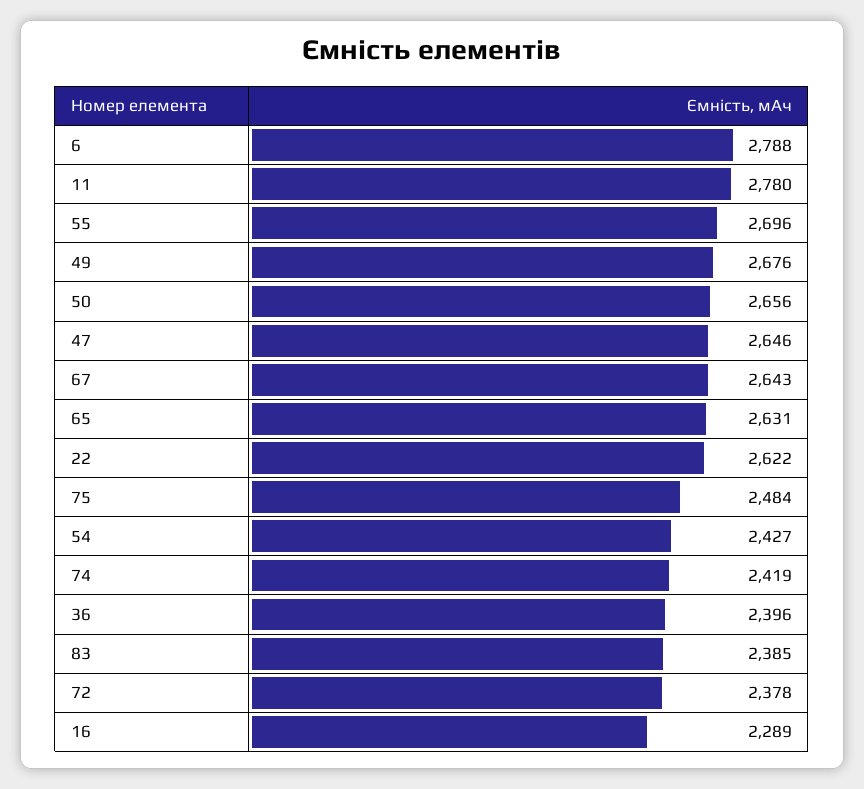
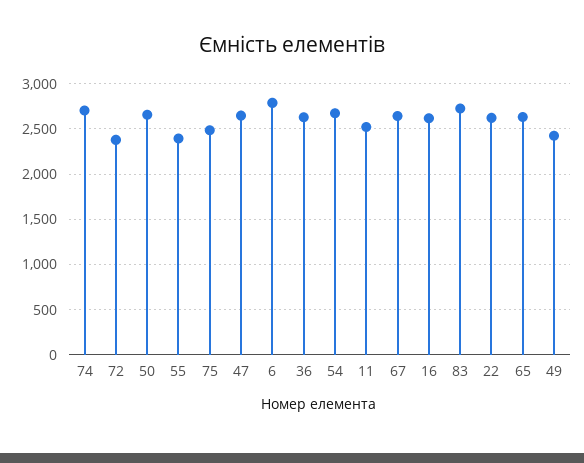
11: 2780 -> 2500
55: 2696 -> 2400
49: 2676 -> 2400
54: 2427 -> 2700
74: 2419 -> 2700
36: 2396 -> 2600
83: 2385 -> 2700
16: 2289 -> 2600

